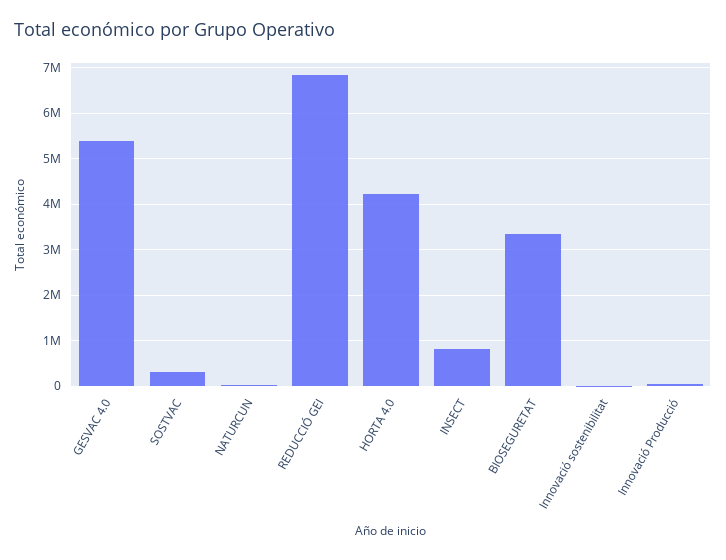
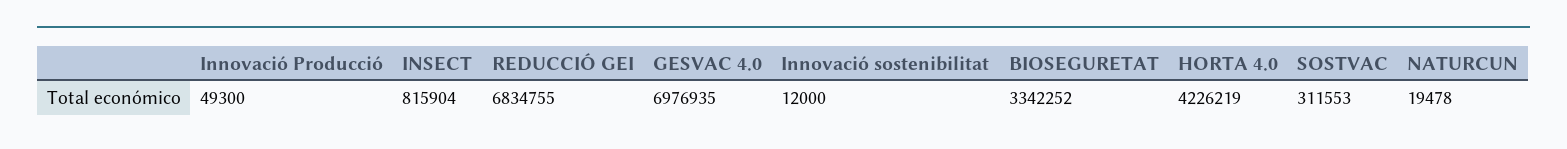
GESVAC 4.0: 5400000 -> 6976935

